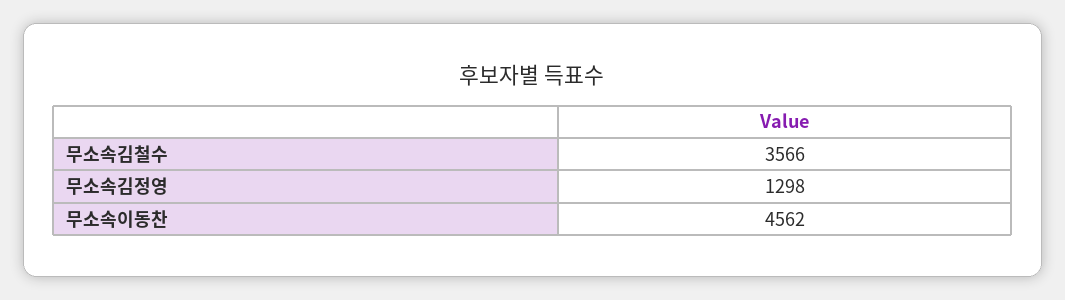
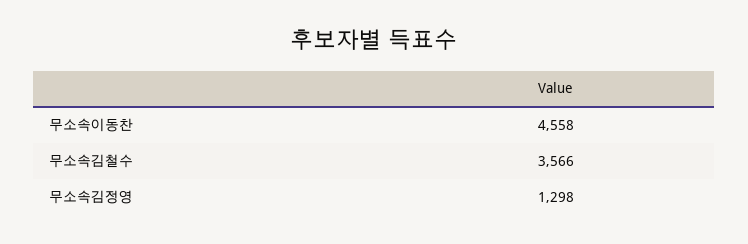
무소속이동찬: 4562 -> 4558

